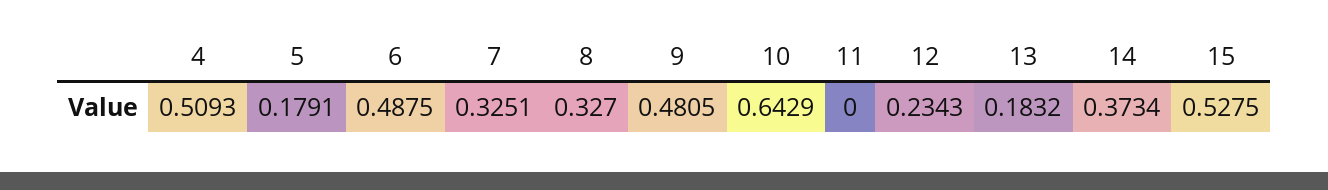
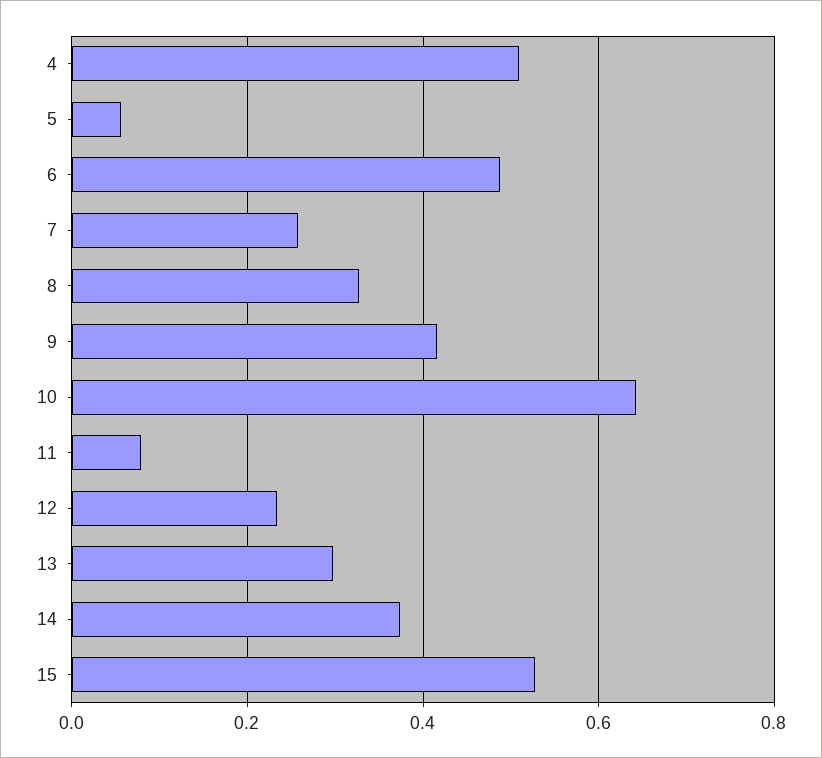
5: 0.1791 -> 0.06
7: 0.3251 -> 0.26
9: 0.4805 -> 0.42
11: 0 -> 0.08
13: 0.1832 -> 0.3

